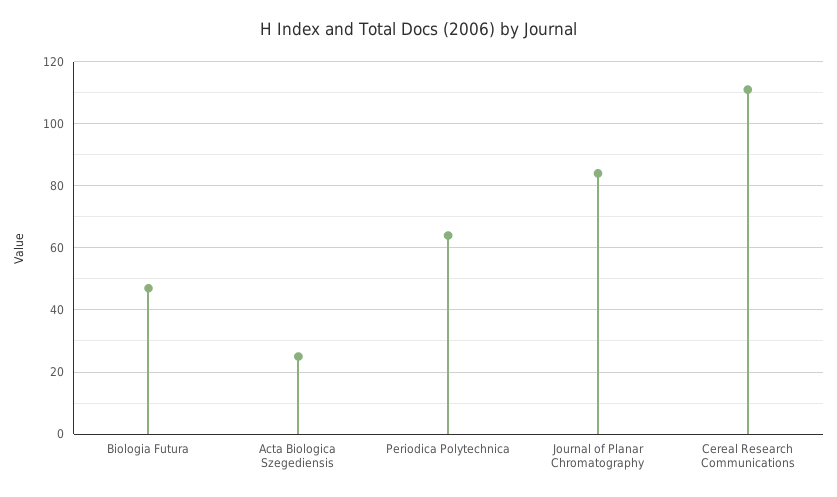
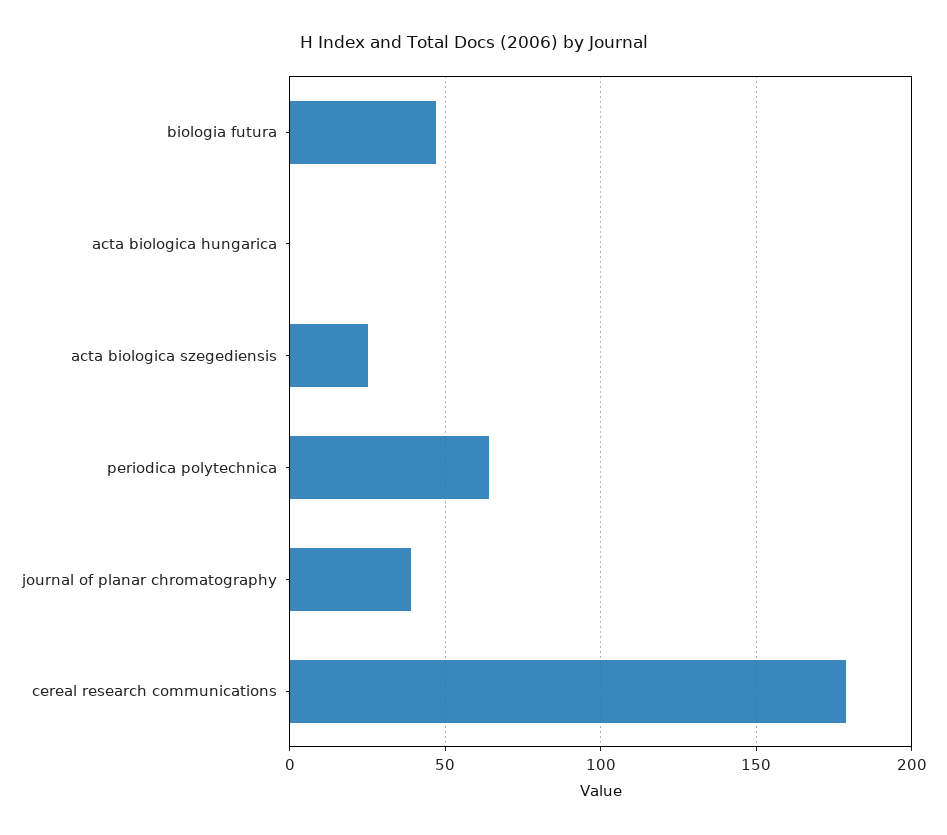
Journal of Planar Chromatography: 85 -> 40
Cereal Research Communications: 110 -> 180
acta biologica hungarica: none -> 0

